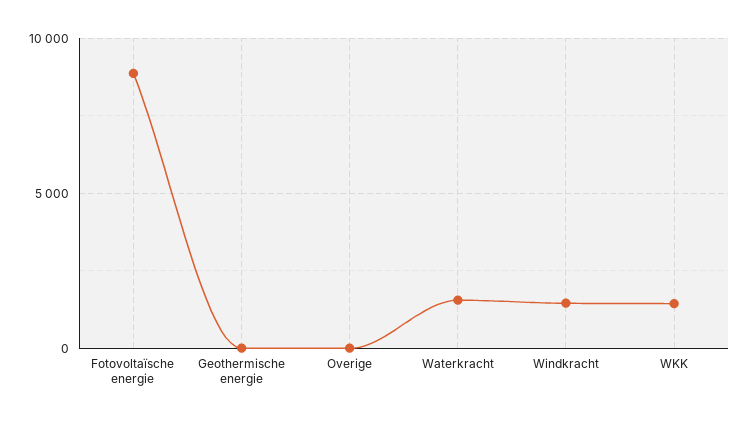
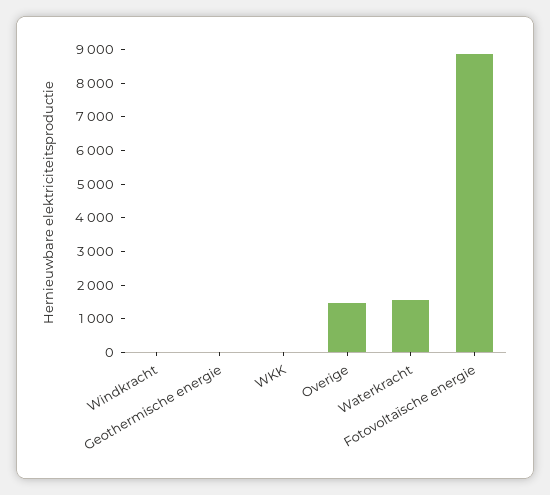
Overige: 0 -> 1500
Windkracht: 1500 -> 0
WKK: 1500 -> 0

